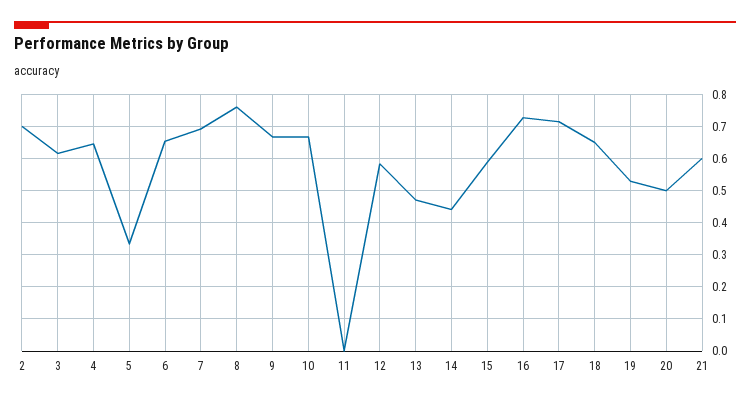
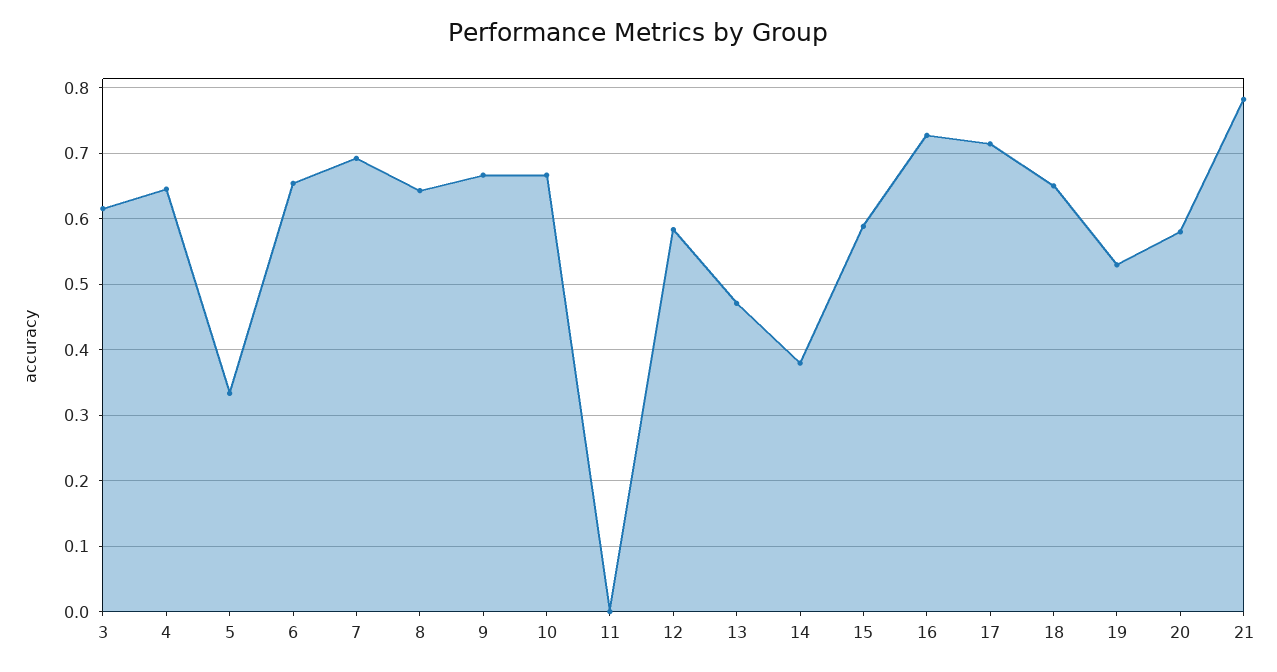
2: 0.7 -> none
8: 0.76 -> 0.64
14: 0.44 -> 0.38
20: 0.5 -> 0.58
21: 0.6 -> 0.78

